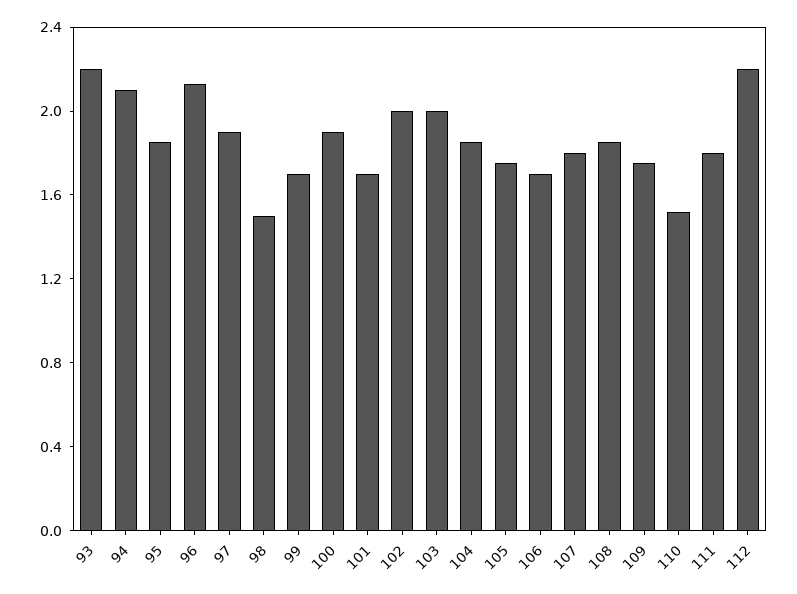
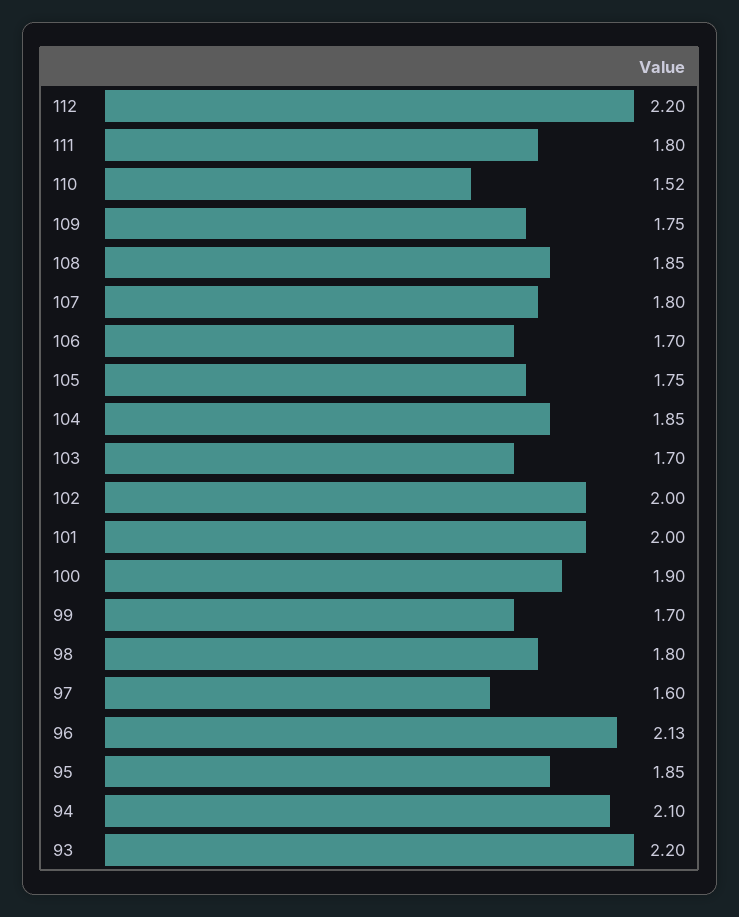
97: 1.9 -> 1.6
98: 1.5 -> 1.8
101: 1.7 -> 2
103: 2 -> 1.7

